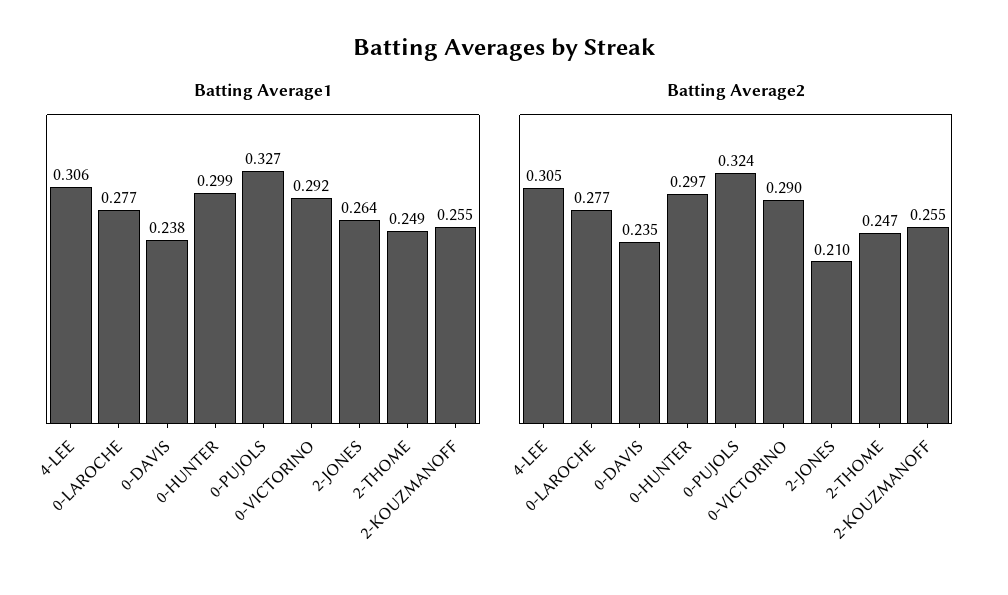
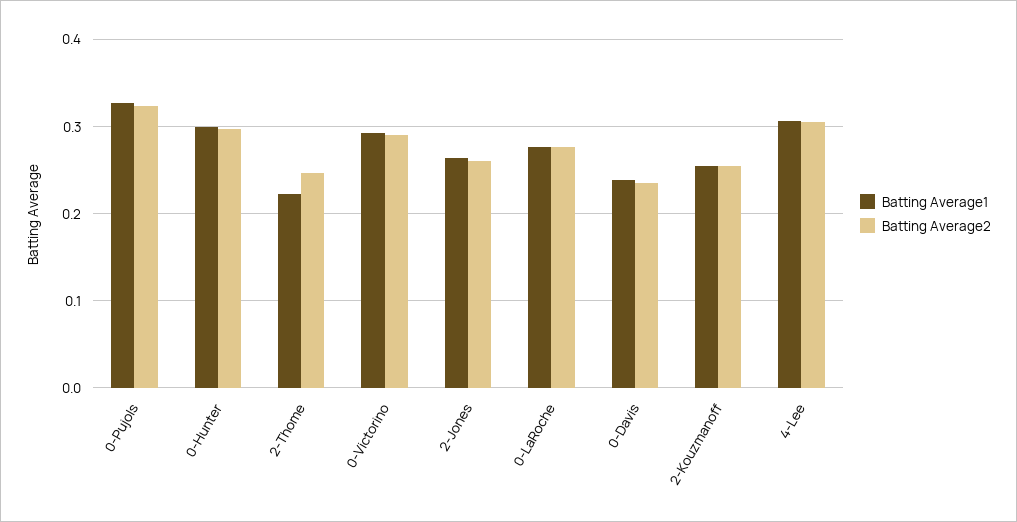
Batting Average1, 2-THOME: 0.249 -> 0.22
Batting Average2, 2-JONES: 0.21 -> 0.26

